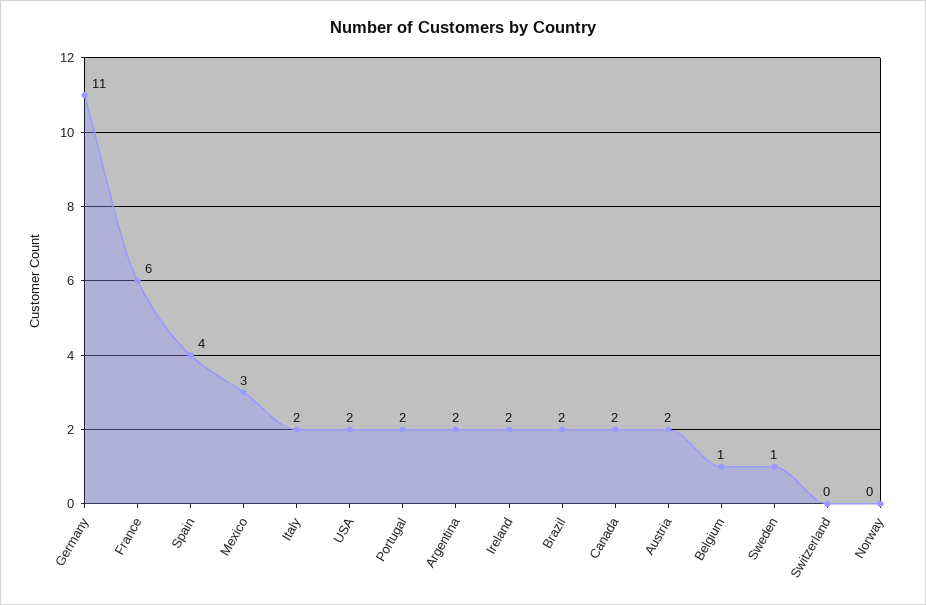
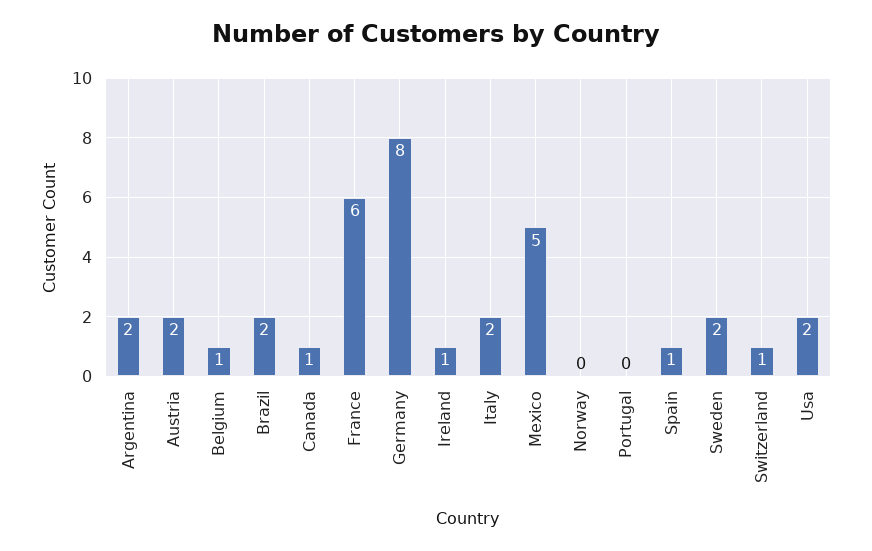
Germany: 11 -> 8
Spain: 4 -> 1
Mexico: 3 -> 5
Portugal: 2 -> 0
Ireland: 2 -> 1
Canada: 2 -> 1
Sweden: 1 -> 2
Switzerland: 0 -> 1

